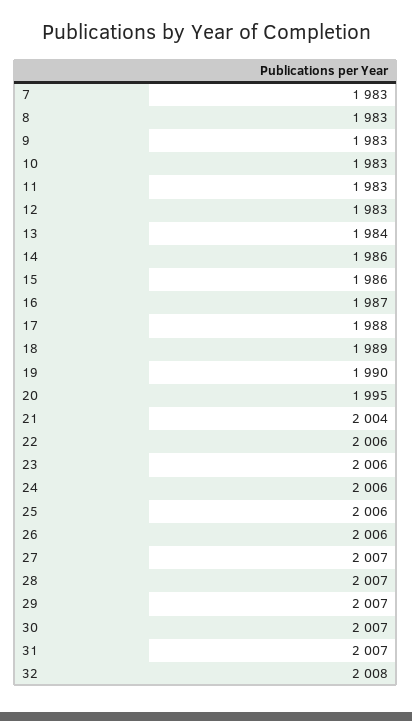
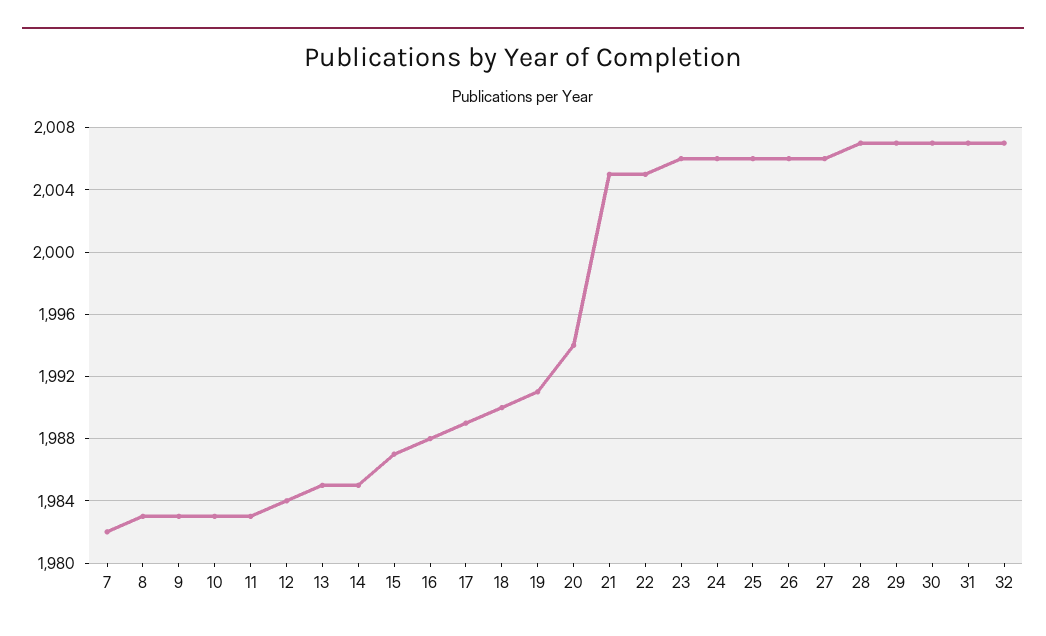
7: 1983 -> 1982
12: 1983 -> 1984
13: 1984 -> 1985
14: 1986 -> 1985
15: 1986 -> 1987
16: 1987 -> 1988
17: 1988 -> 1989
18: 1989 -> 1990
19: 1990 -> 1991
20: 1995 -> 1994
21: 2004 -> 2005
22: 2006 -> 2005
27: 2007 -> 2006
32: 2008 -> 2007

